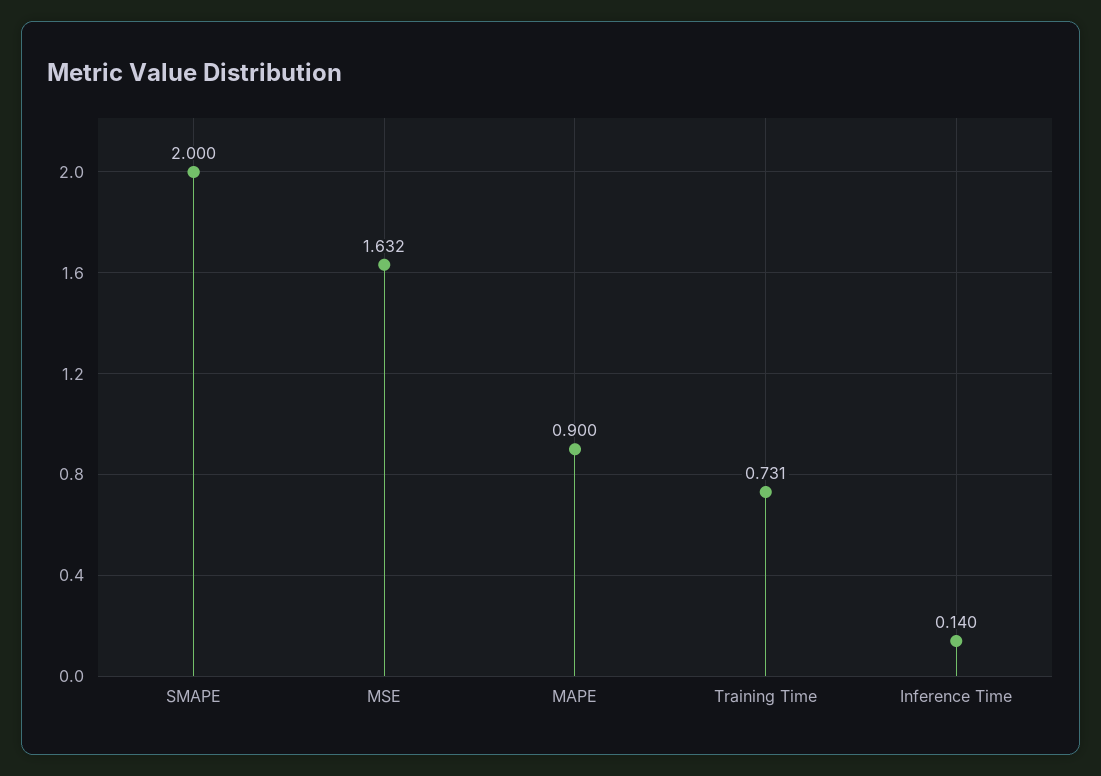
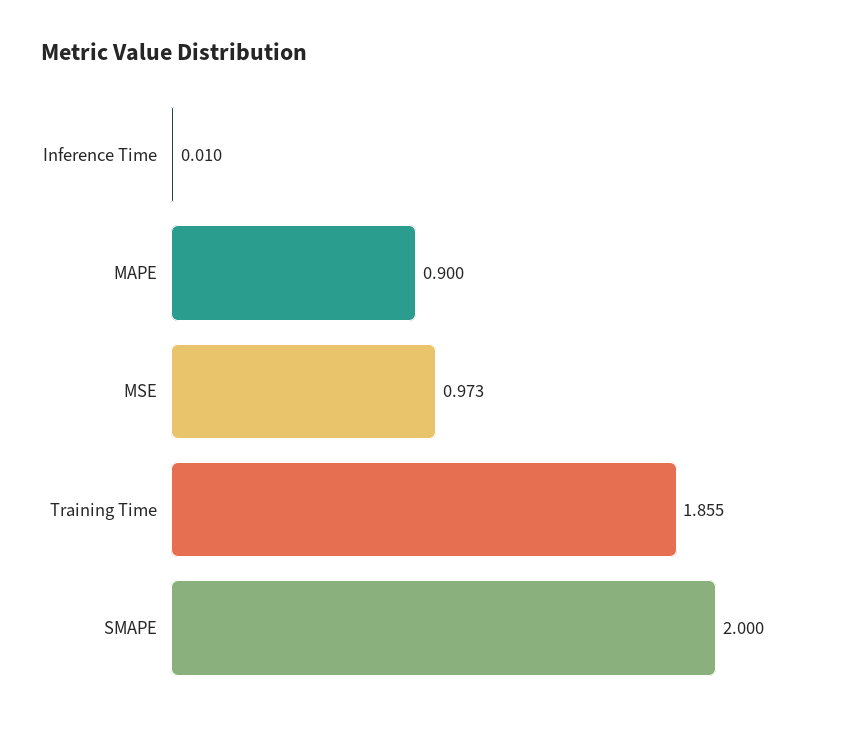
MSE: 1.632 -> 0.973
Training Time: 0.731 -> 1.855
Inference Time: 0.14 -> 0.01

